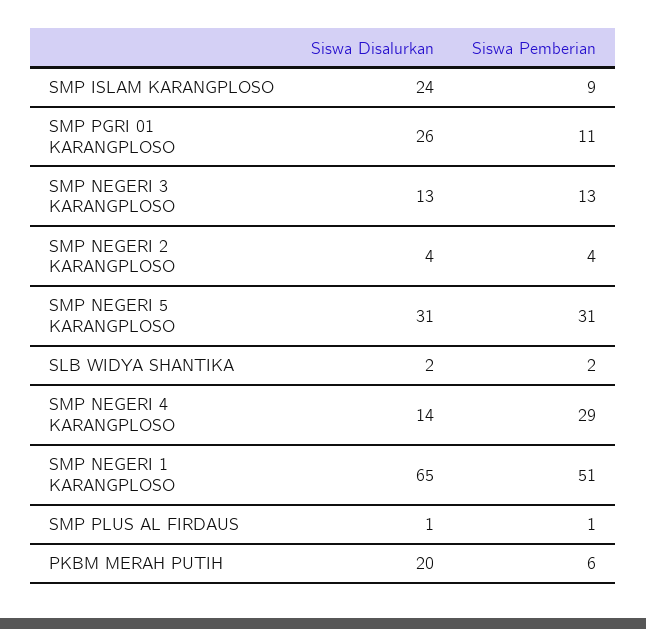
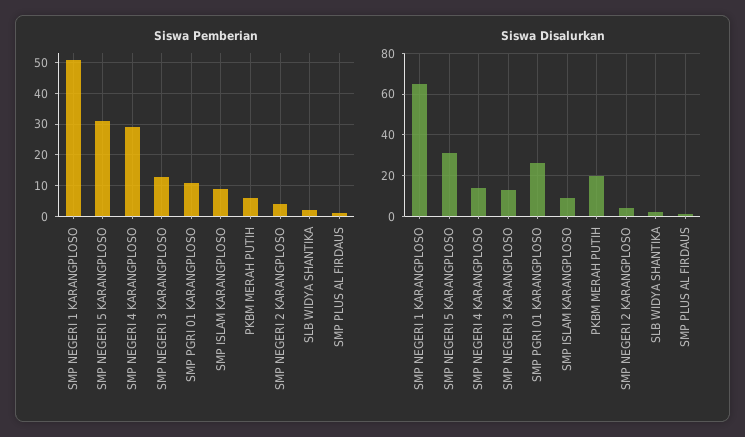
Siswa Disalurkan, SMP ISLAM KARANGPLOSO: 24 -> 10

